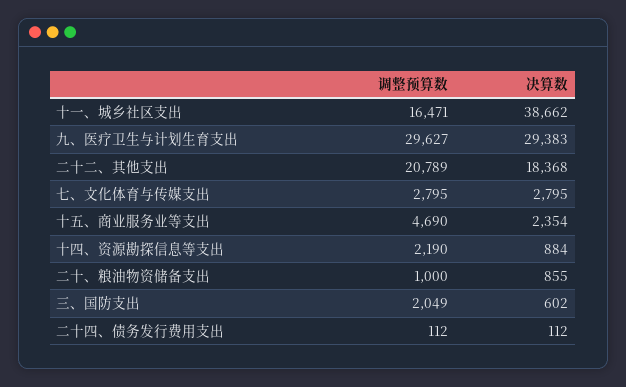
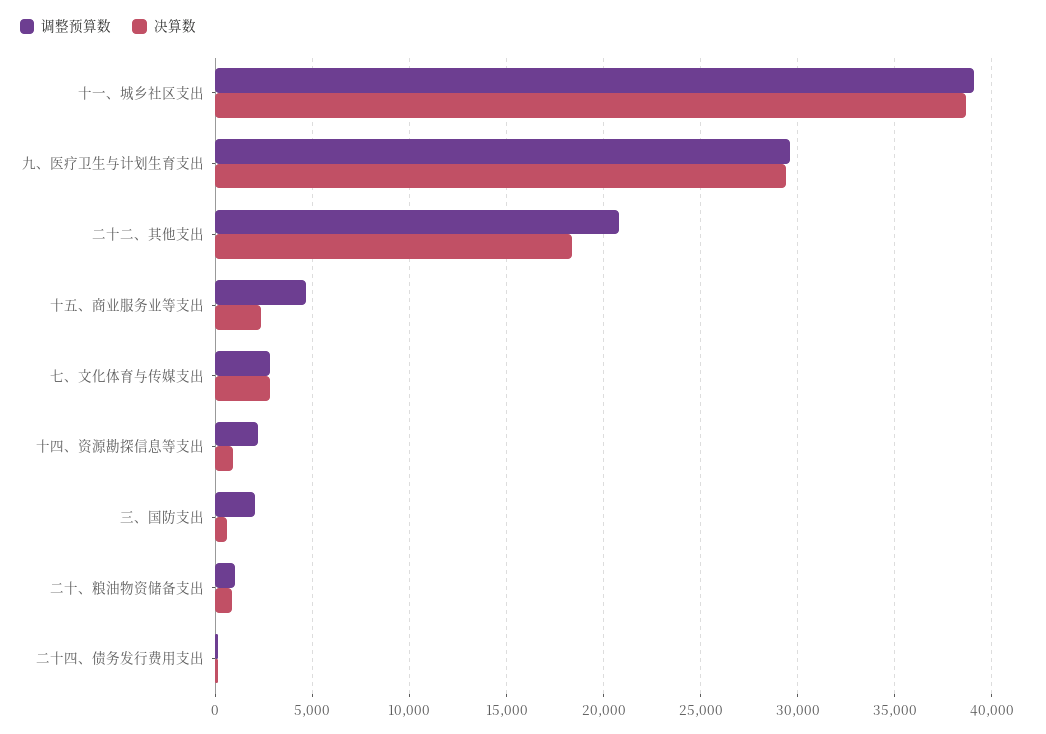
调整预算数, 十一、城乡社区支出: 16471 -> 39000

